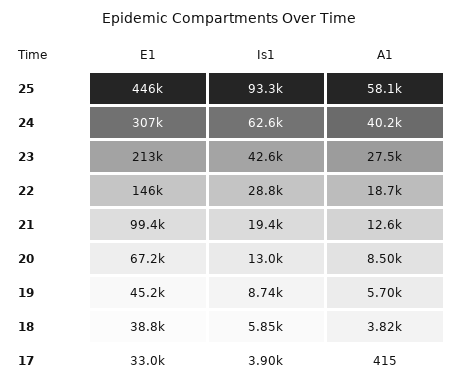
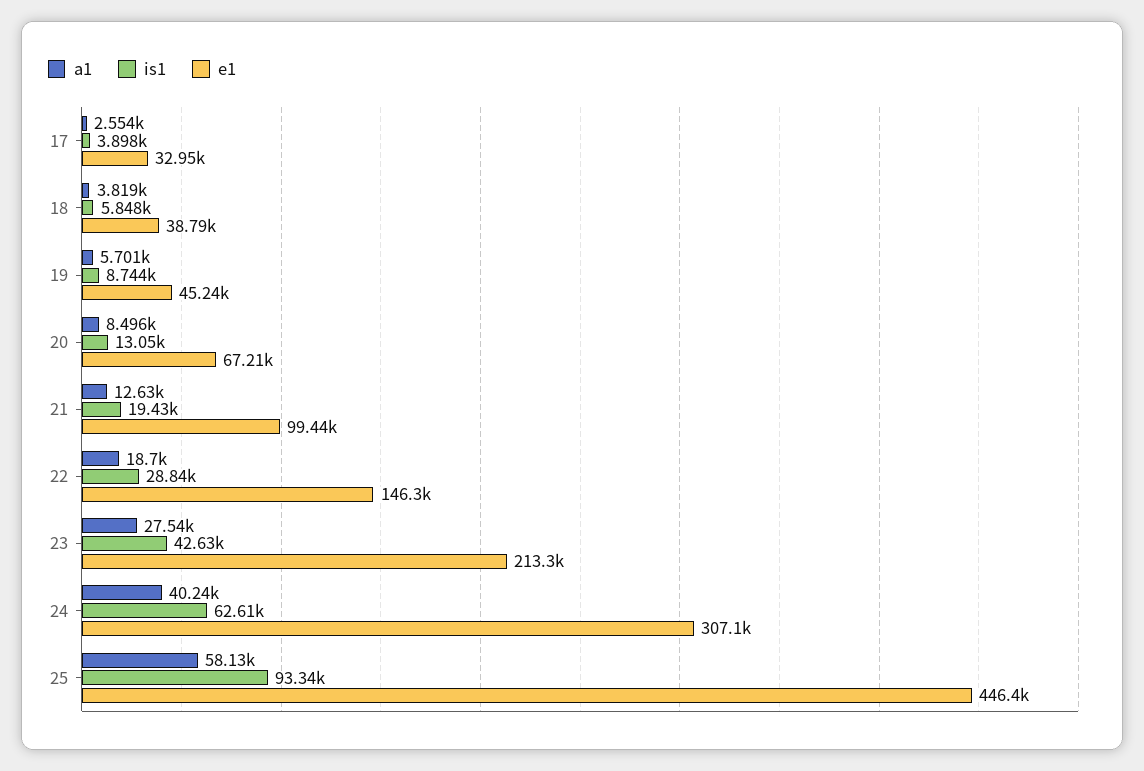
A1, 17: 415 -> 2554

